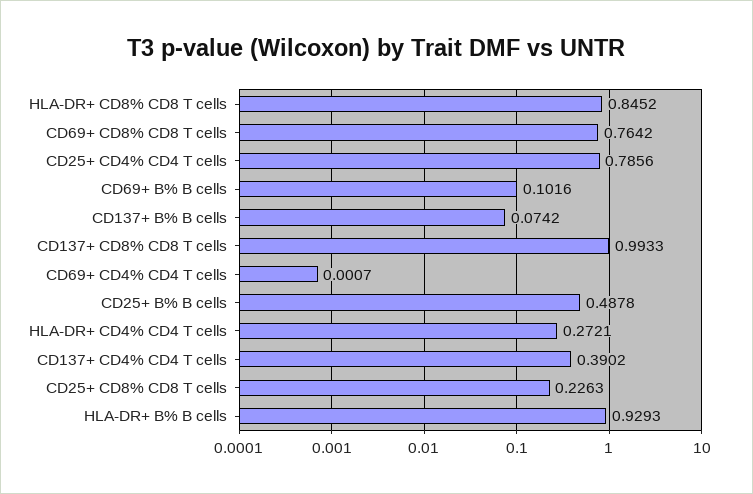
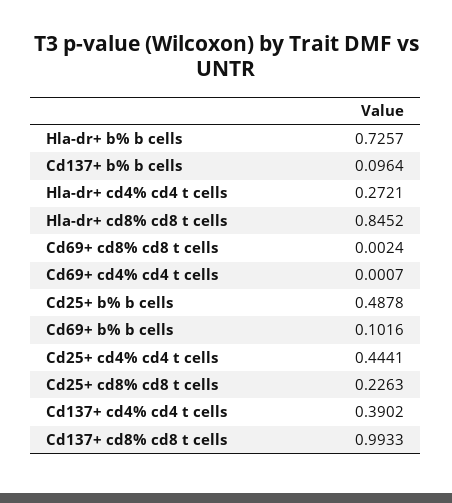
CD69+ CD8% CD8 T cells: 0.7642 -> 0.0024
CD25+ CD4% CD4 T cells: 0.7856 -> 0.4441
CD137+ B% B cells: 0.0742 -> 0.0964
HLA-DR+ B% B cells: 0.9293 -> 0.7257

